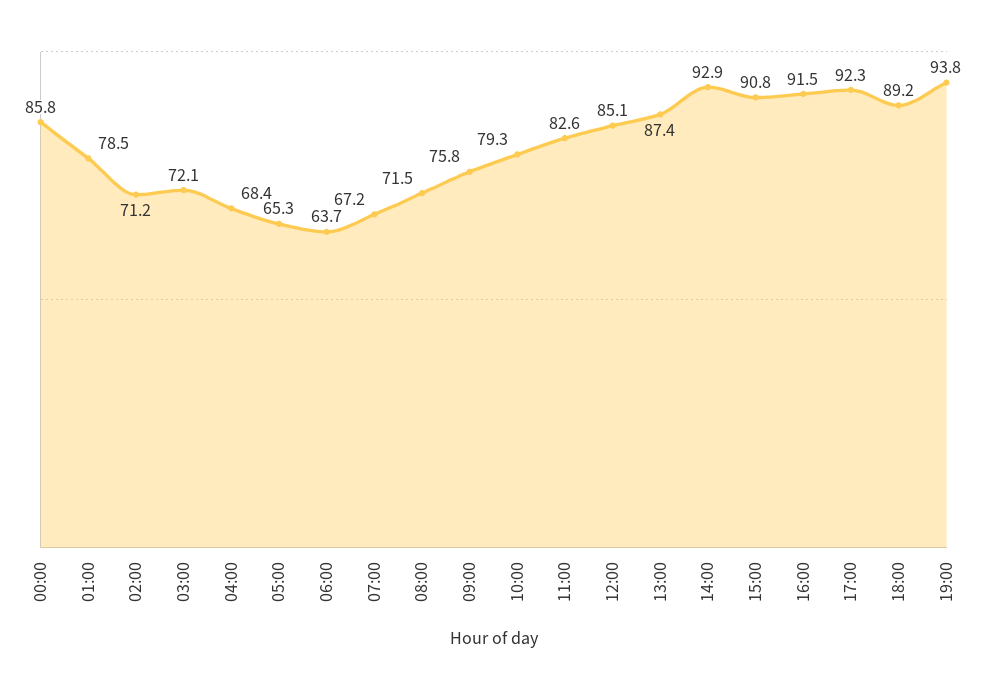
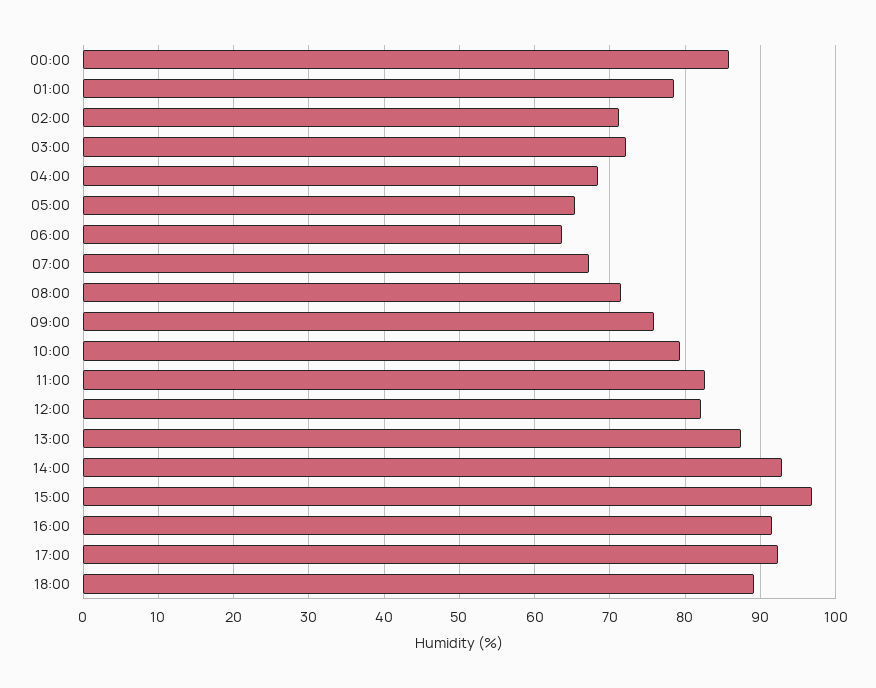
12:00: 85.1 -> 82
15:00: 90.8 -> 97
19:00: 93.8 -> none

